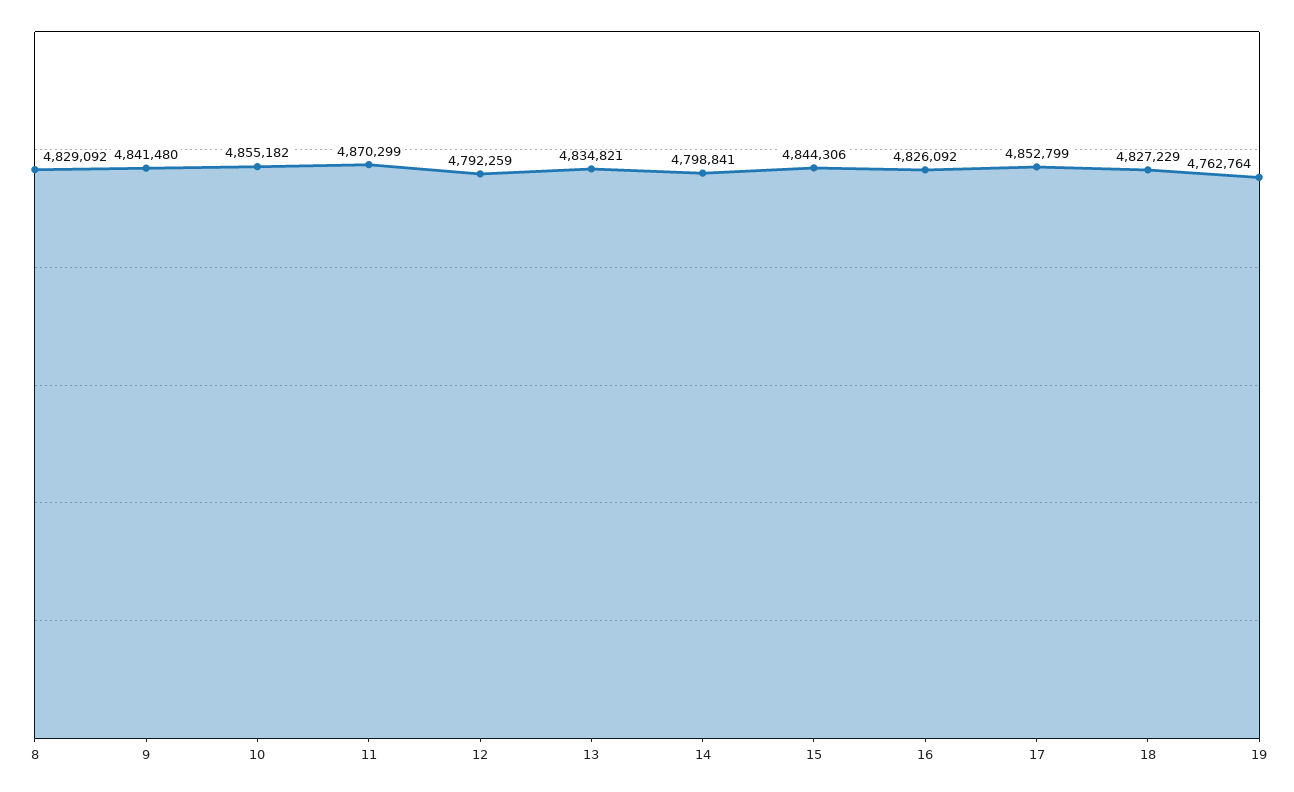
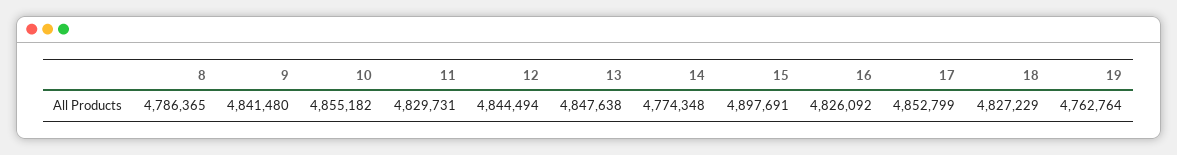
8: 4829092 -> 4786365
11: 4870299 -> 4829731
12: 4792259 -> 4844494
13: 4834821 -> 4847638
14: 4798841 -> 4774348
15: 4844306 -> 4897691

